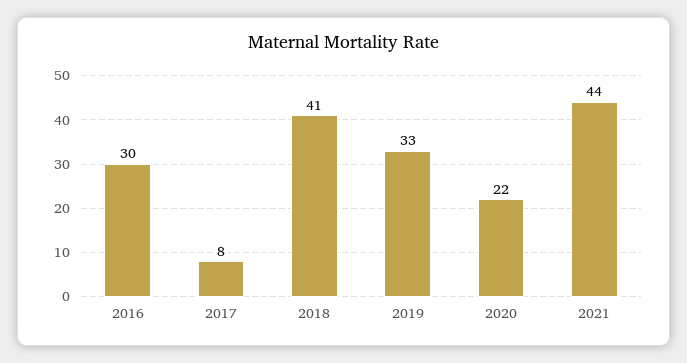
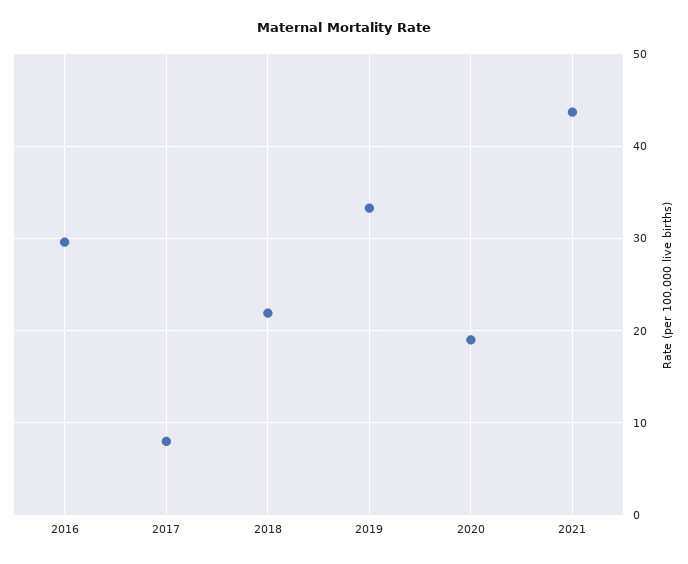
2018: 41 -> 22
2020: 22 -> 19

